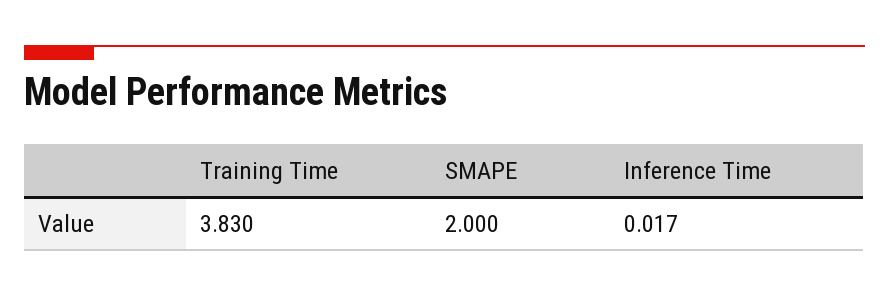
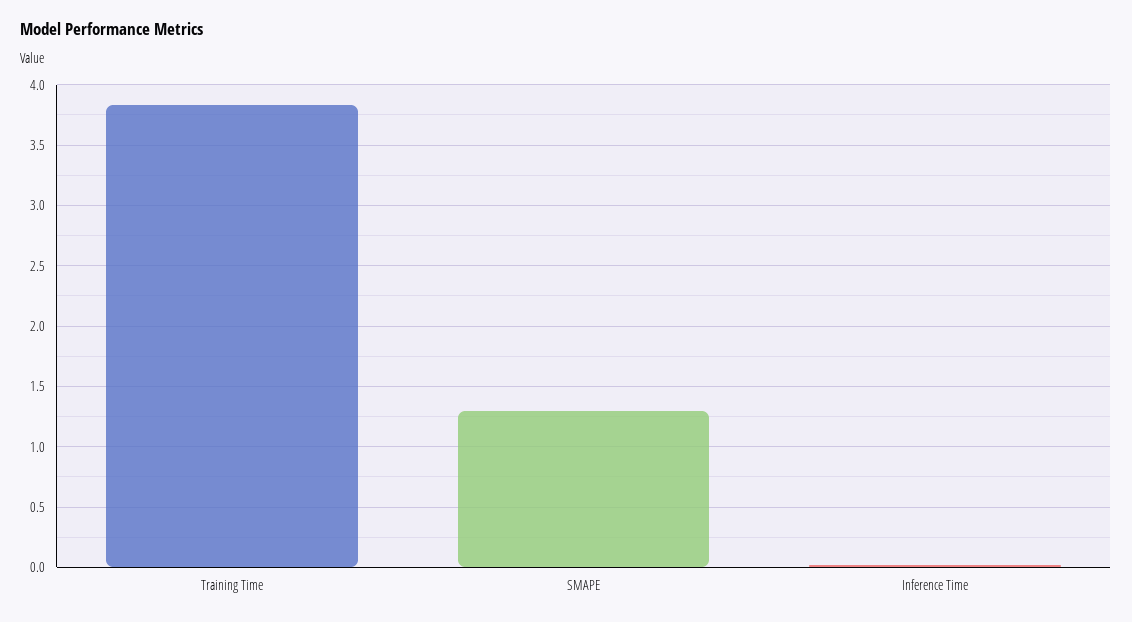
SMAPE: 2 -> 1.3

